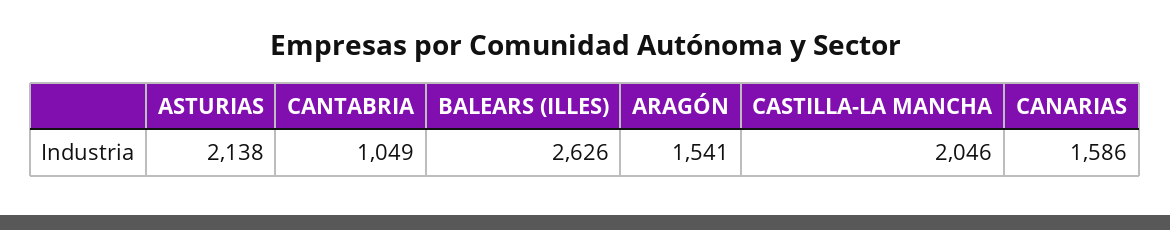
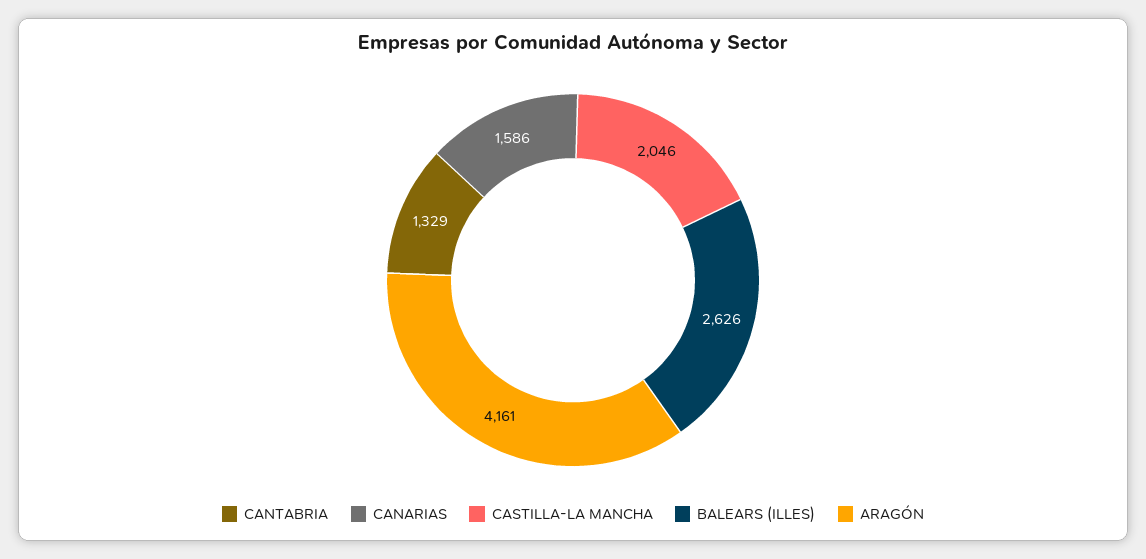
ASTURIAS: 2138 -> none
CANTABRIA: 1049 -> 1329
ARAGÓN: 1541 -> 4161

